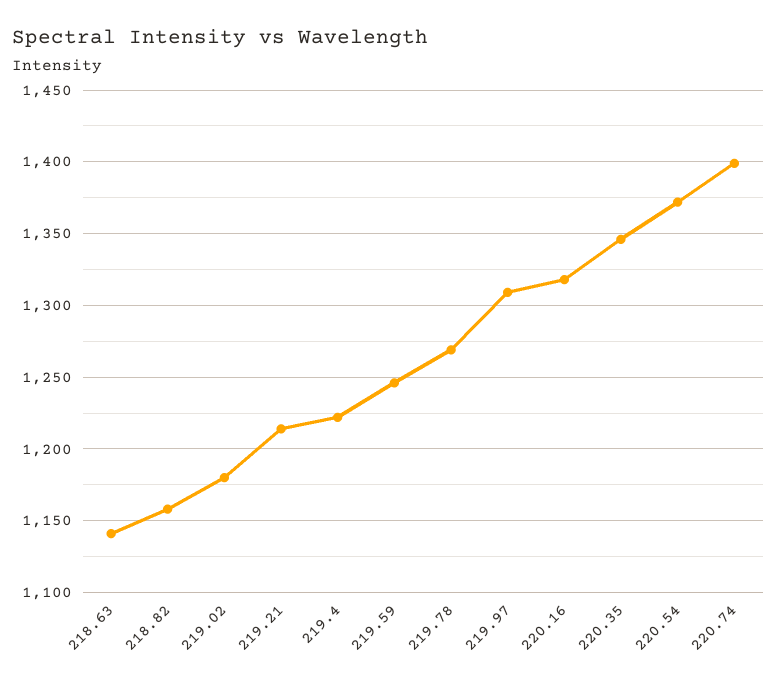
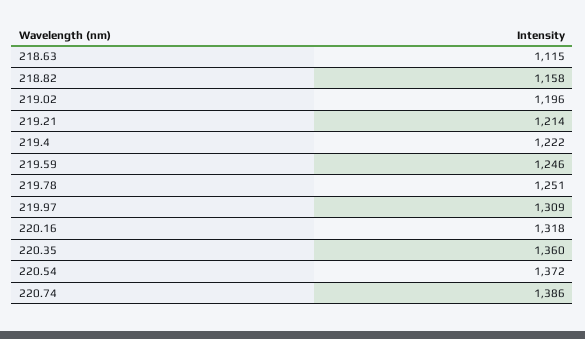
218.63: 1140 -> 1115
219.02: 1180 -> 1196
219.78: 1270 -> 1251
220.35: 1345 -> 1360
220.74: 1400 -> 1386

